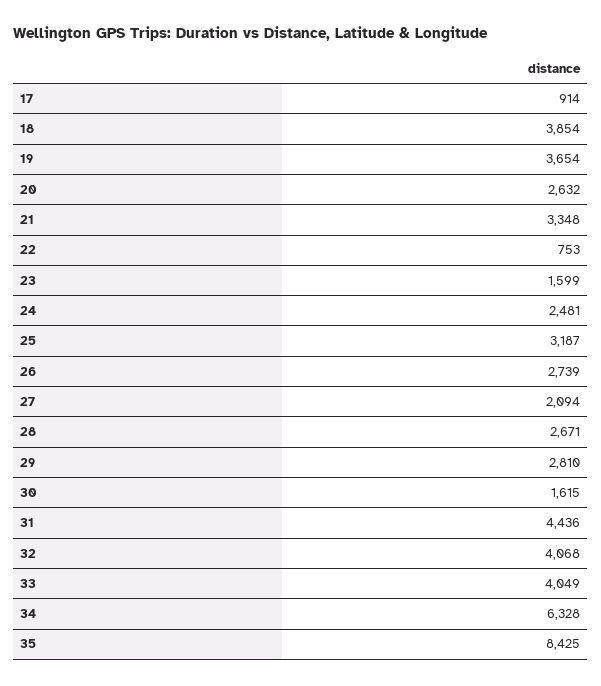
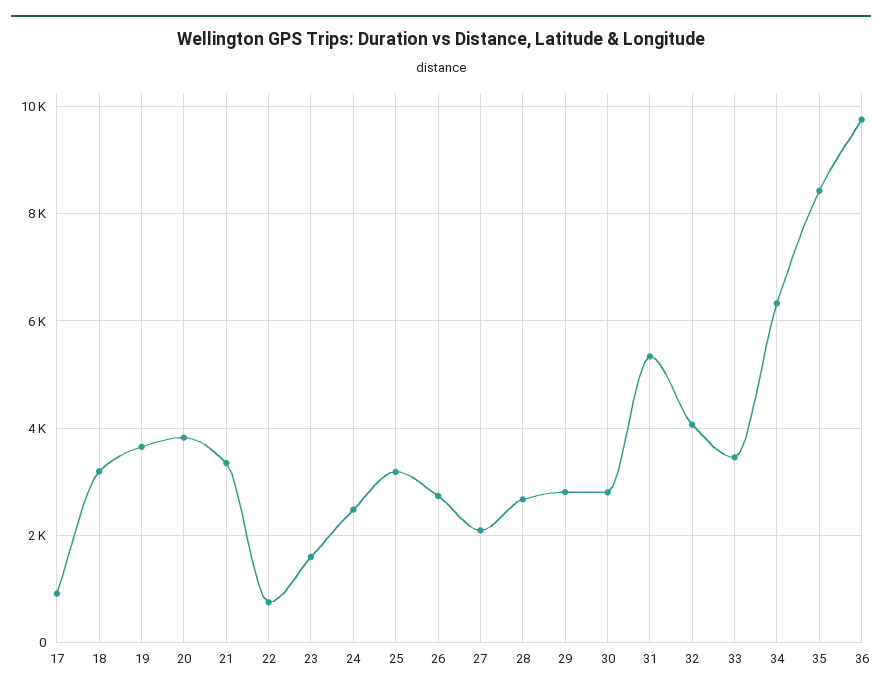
18: 3854 -> 3200
20: 2632 -> 3800
30: 1615 -> 2800
31: 4436 -> 5400
33: 4049 -> 3400
36: none -> 9800

